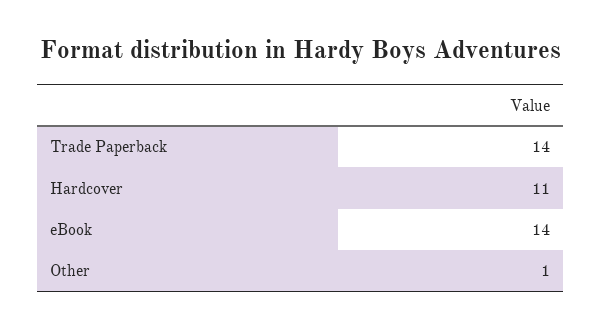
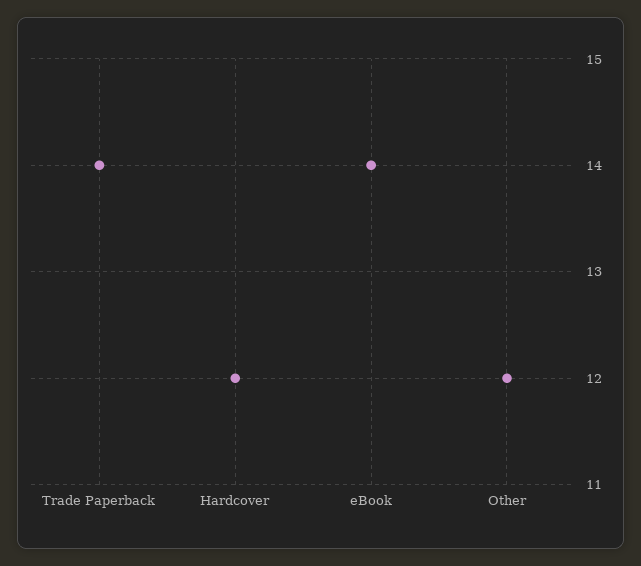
Hardcover: 11 -> 12
Other: 1 -> 12

